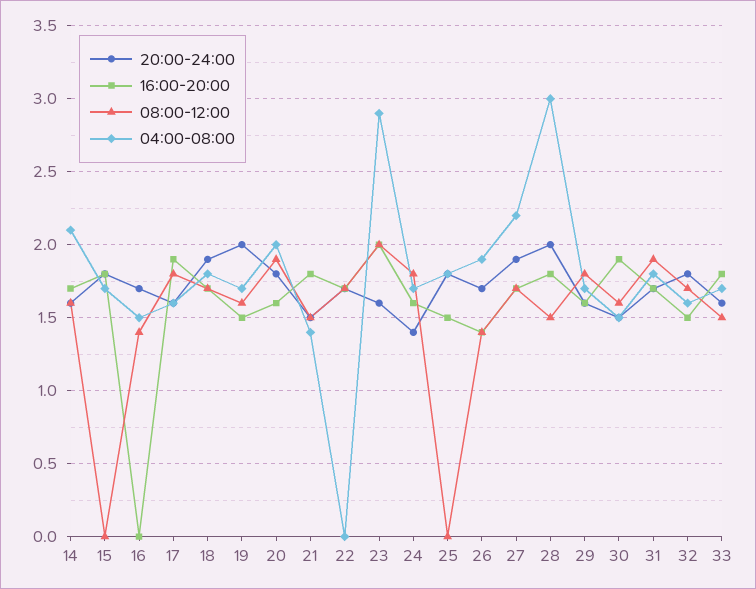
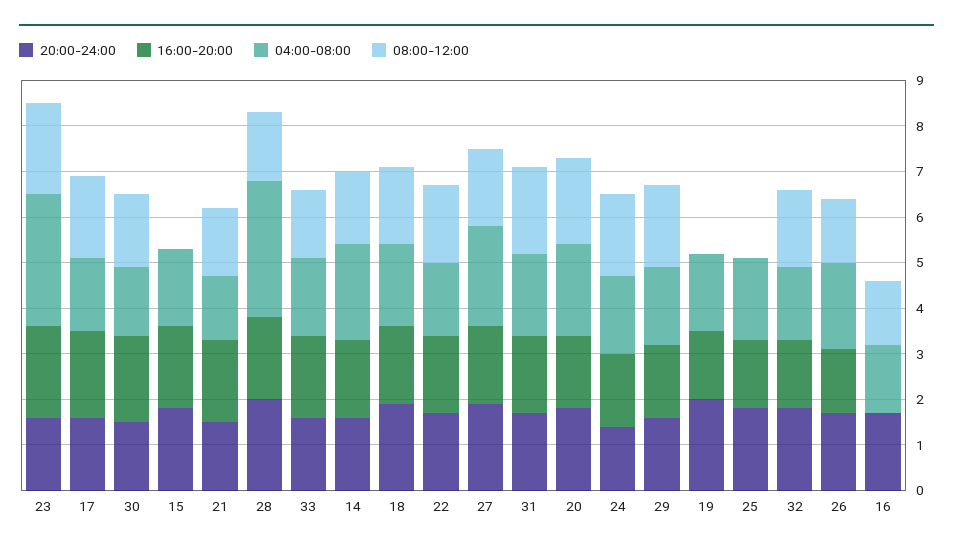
08:00-12:00, 19: 1.6 -> 0
04:00-08:00, 22: 0 -> 1.5

